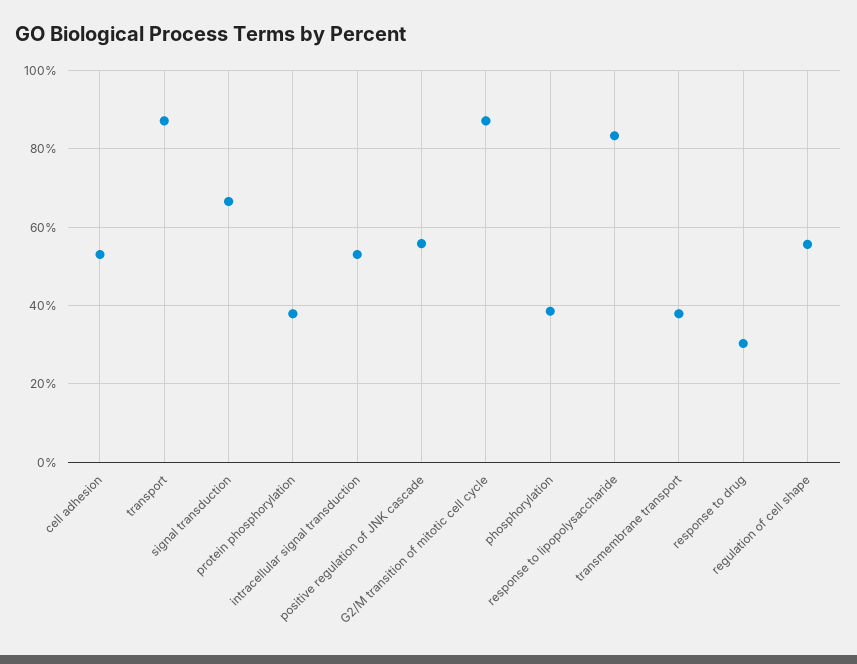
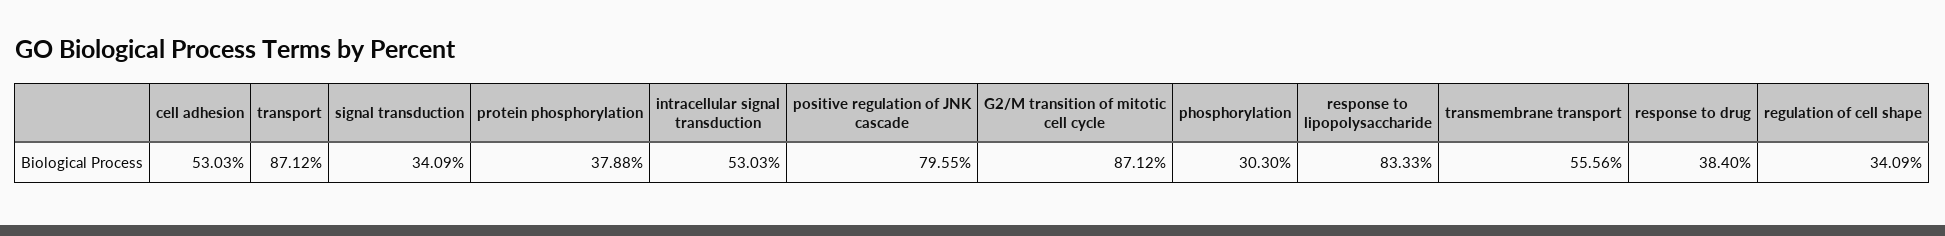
signal transduction: 66 -> 34.09
positive regulation of JNK cascade: 56 -> 79.55
phosphorylation: 38 -> 30.3
transmembrane transport: 38 -> 55.56
response to drug: 30 -> 38.4
regulation of cell shape: 56 -> 34.09

